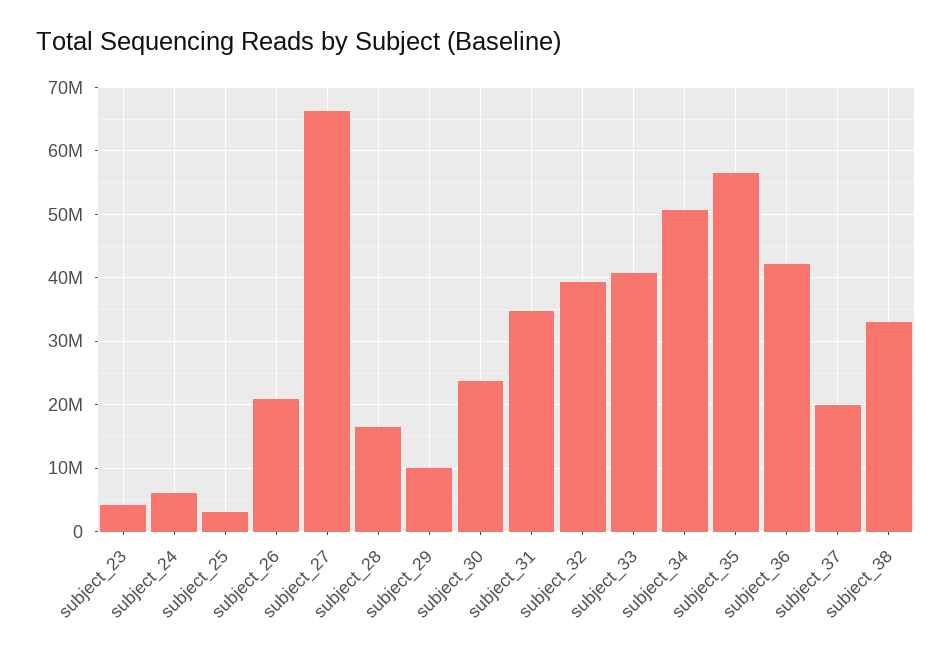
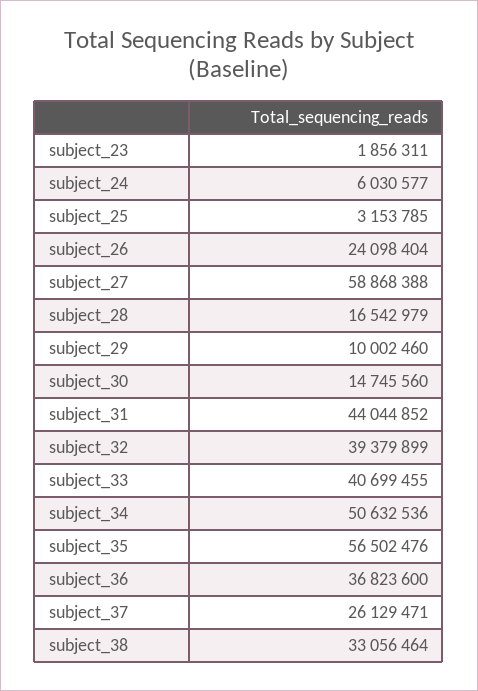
subject_23: 4000000 -> 1856311
subject_26: 21000000 -> 24098404
subject_27: 66000000 -> 58868388
subject_30: 24000000 -> 14745560
subject_31: 35000000 -> 44044852
subject_36: 42000000 -> 36823600
subject_37: 20000000 -> 26129471

